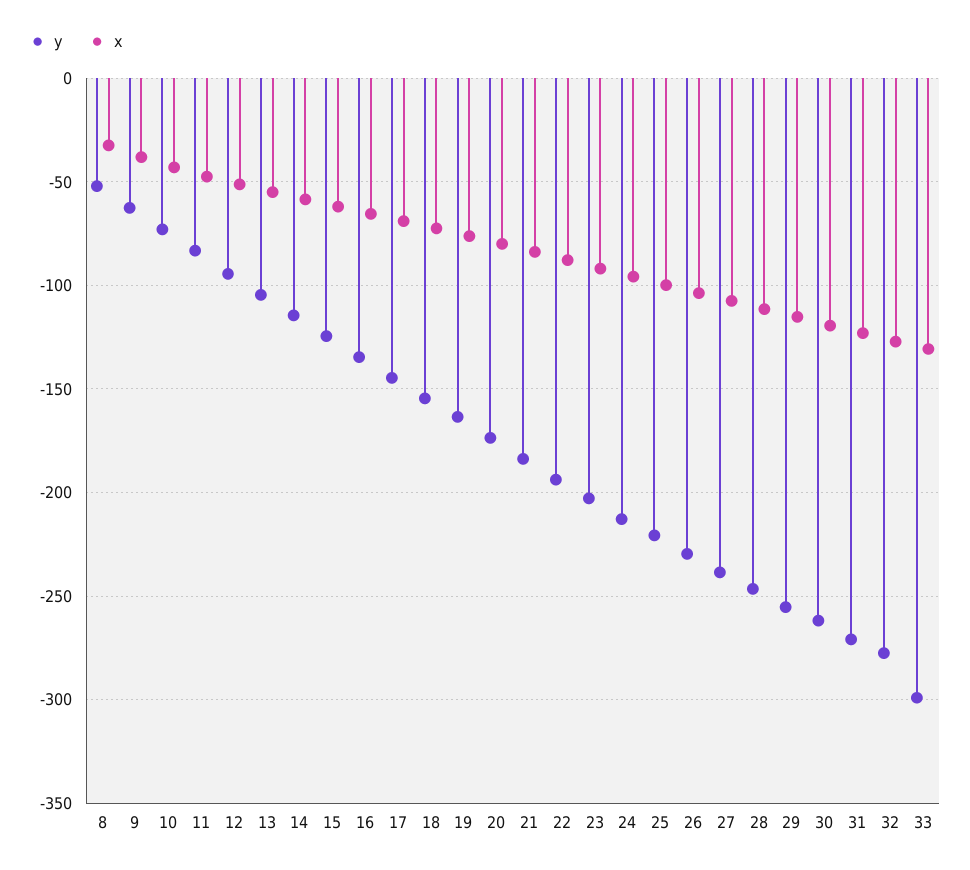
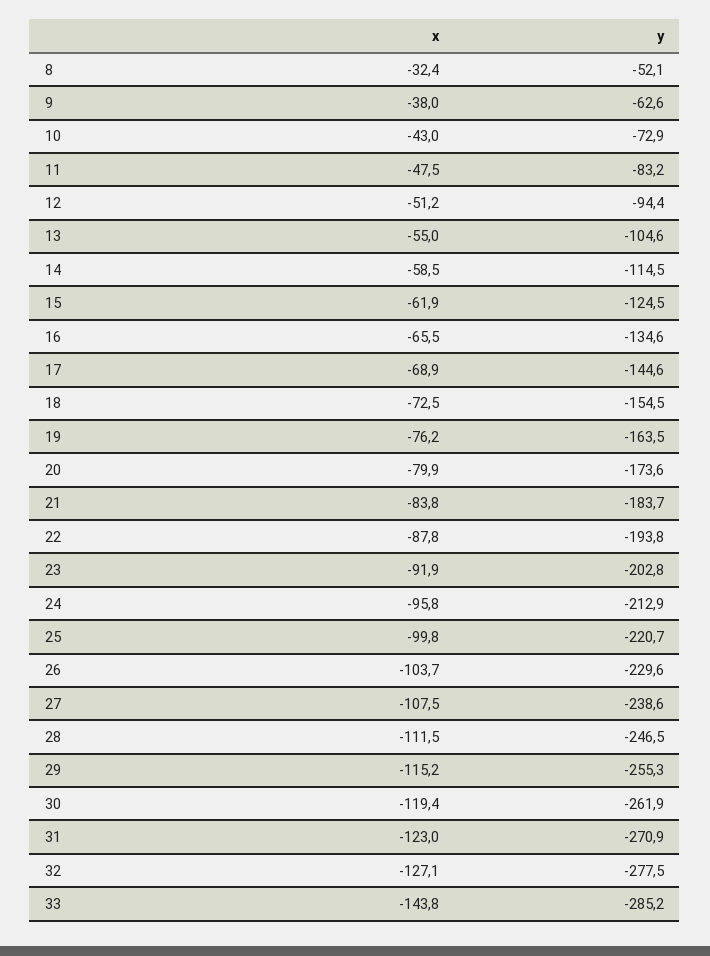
y, 33: -300 -> -285.2
x, 33: -130 -> -143.8

